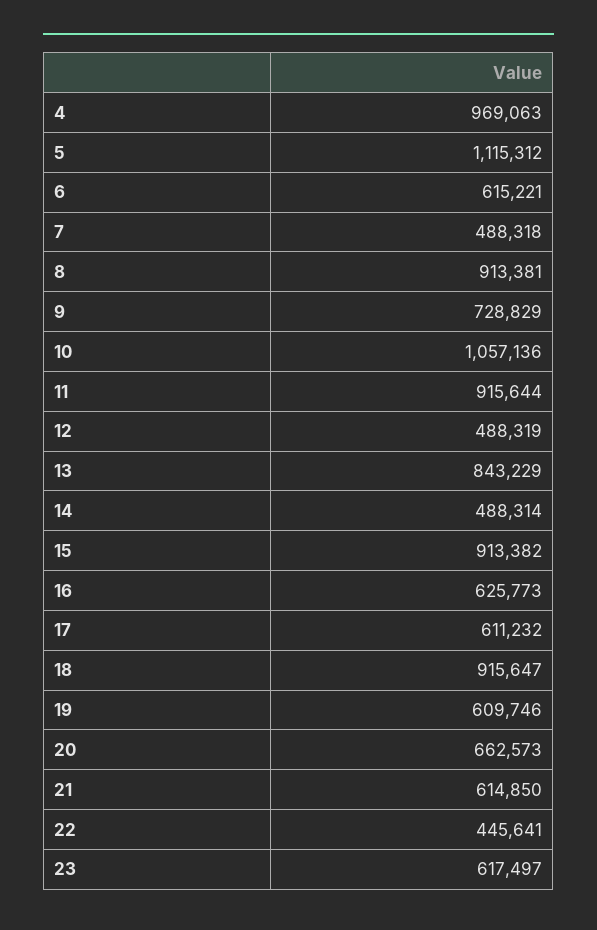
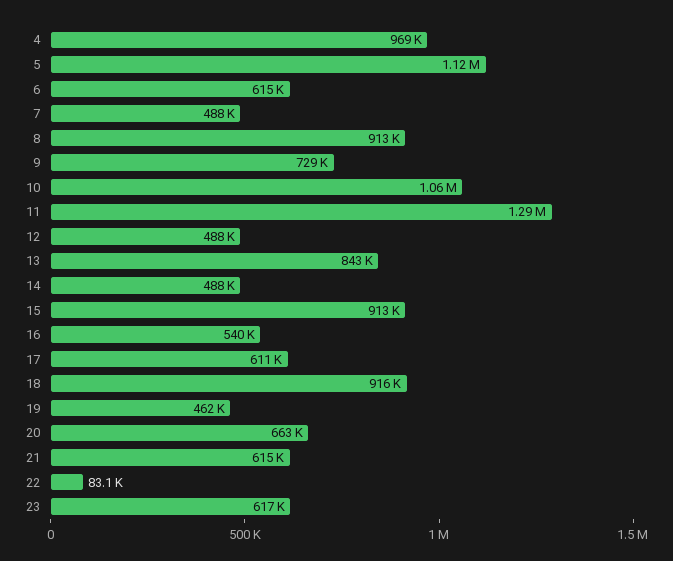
11: 915644 -> 1290000
16: 625773 -> 540000
19: 609746 -> 462000
22: 445641 -> 83100

